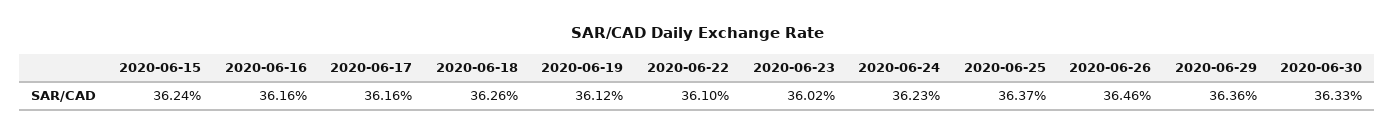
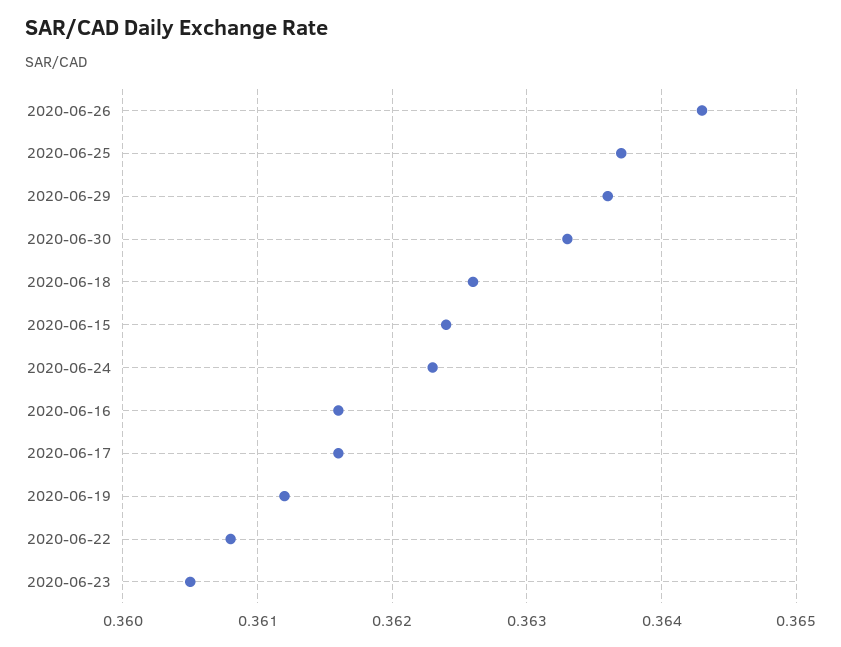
2020-06-22: 0.361 -> 0.3608
2020-06-23: 0.3602 -> 0.3605
2020-06-26: 0.3646 -> 0.3643

